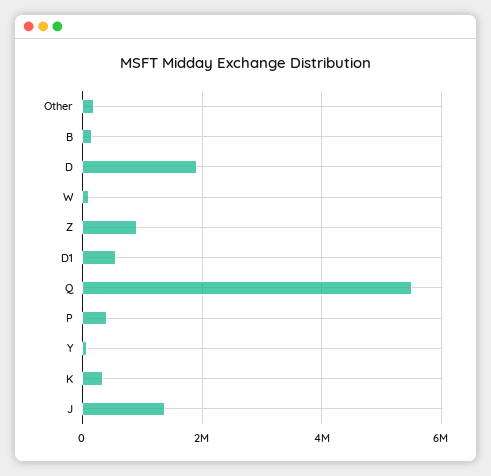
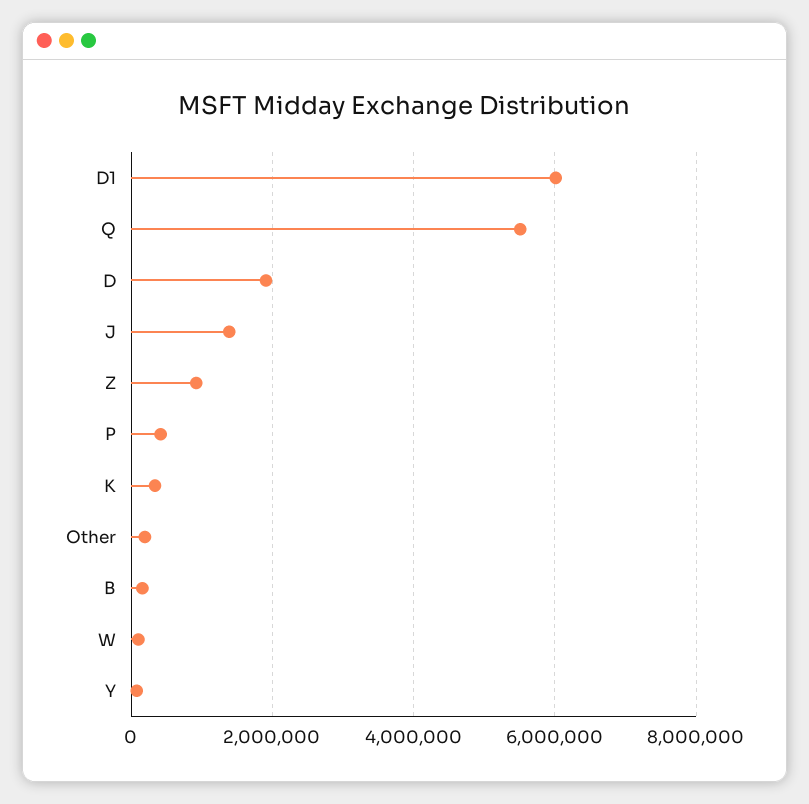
D1: 600000 -> 6000000

